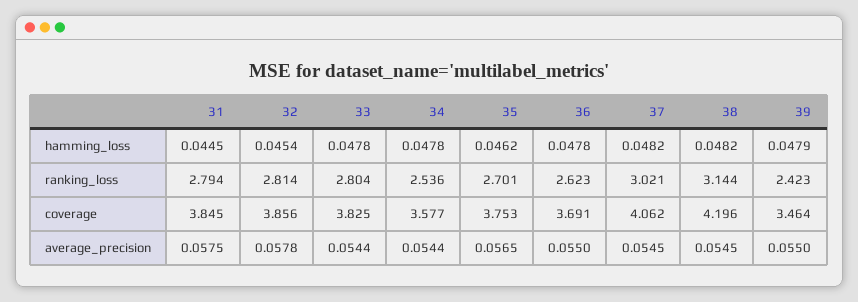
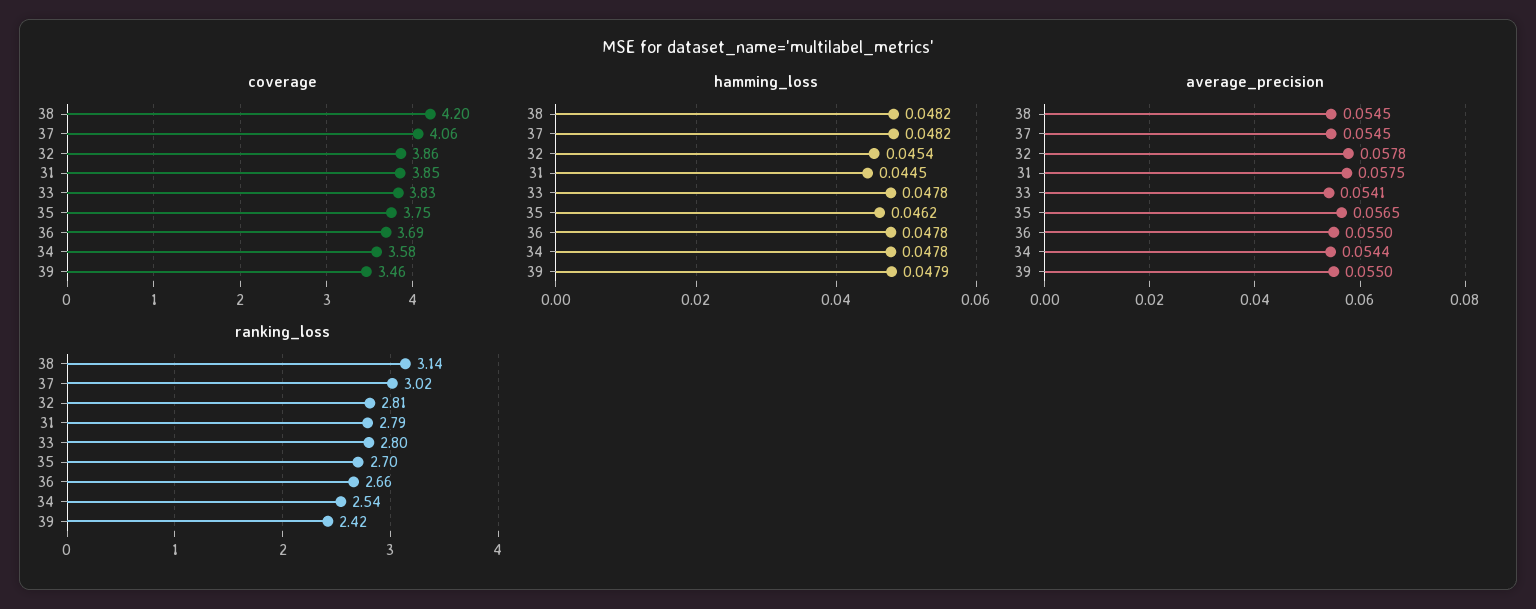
ranking_loss, 36: 2.623 -> 2.66
average_precision, 33: 0.0544 -> 0.0541

